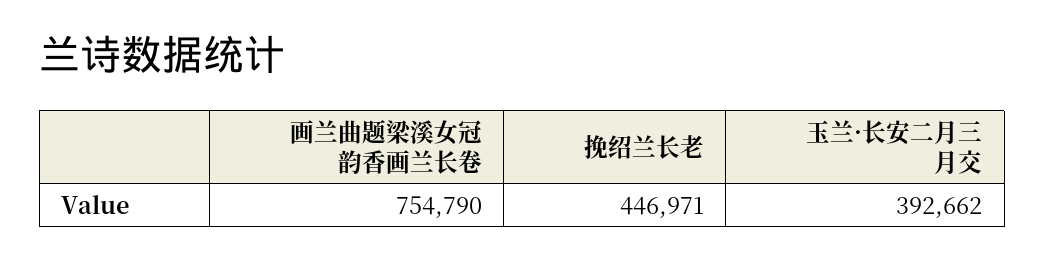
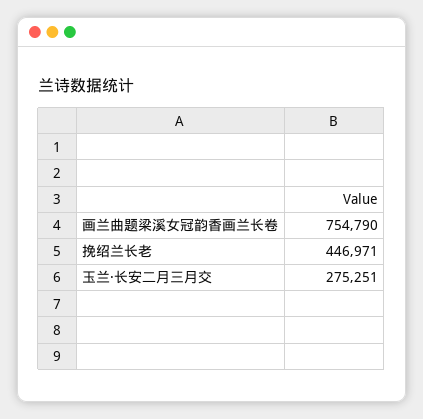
玉兰·长安二月三月交: 392662 -> 275251

